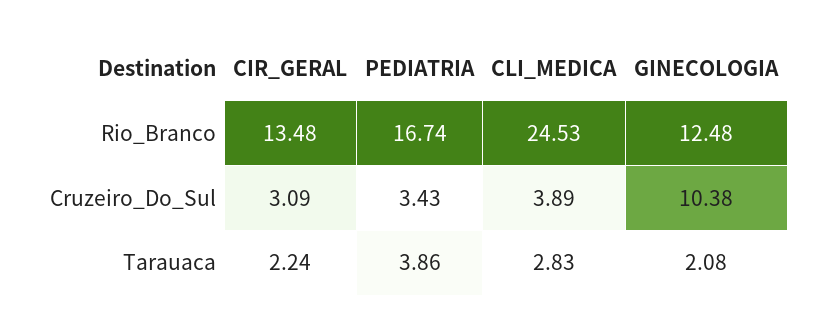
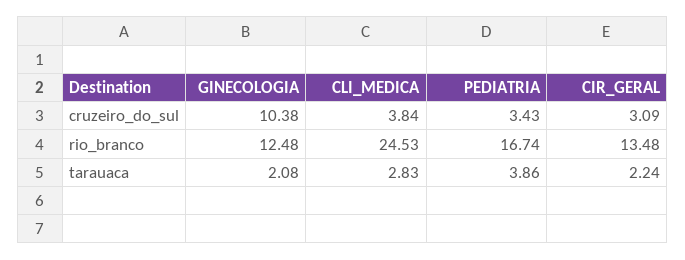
CLI_MEDICA, Cruzeiro_Do_Sul: 3.89 -> 3.84

